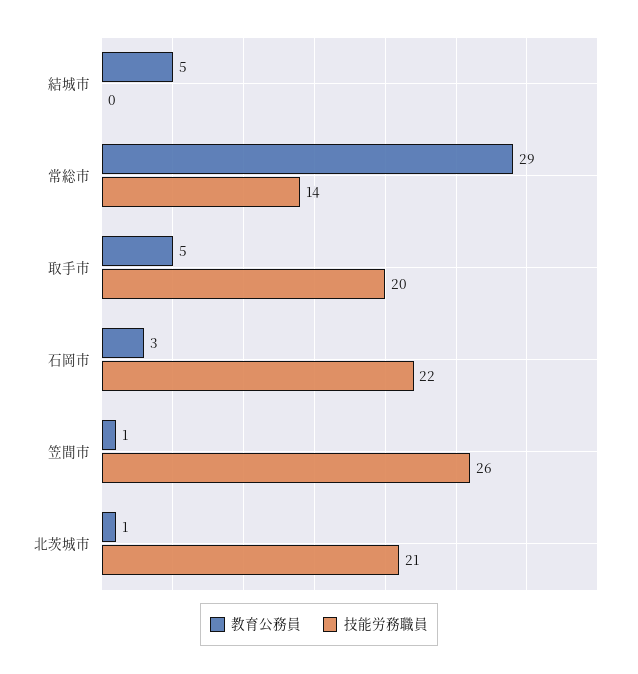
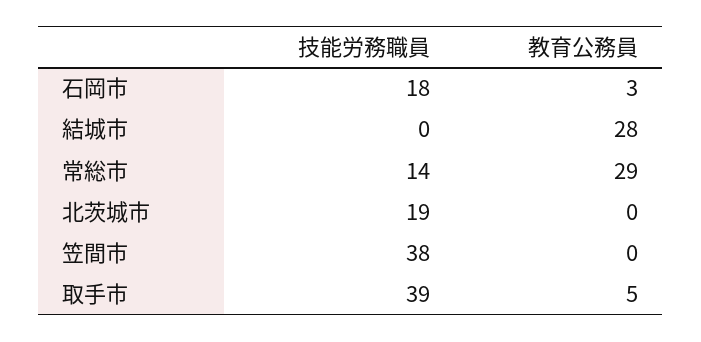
教育公務員, 結城市: 5 -> 28
技能労務職員, 取手市: 20 -> 39
技能労務職員, 石岡市: 22 -> 18
教育公務員, 笠間市: 1 -> 0
技能労務職員, 笠間市: 26 -> 38
教育公務員, 北茨城市: 1 -> 0
技能労務職員, 北茨城市: 21 -> 19

